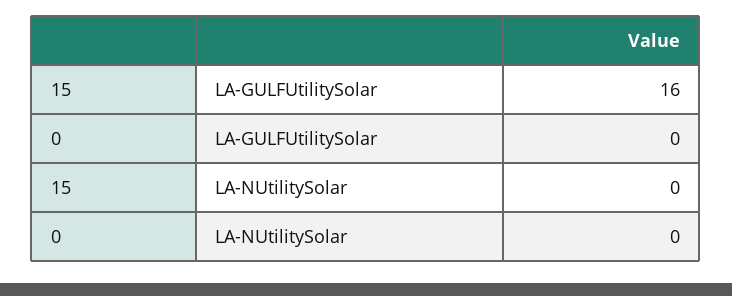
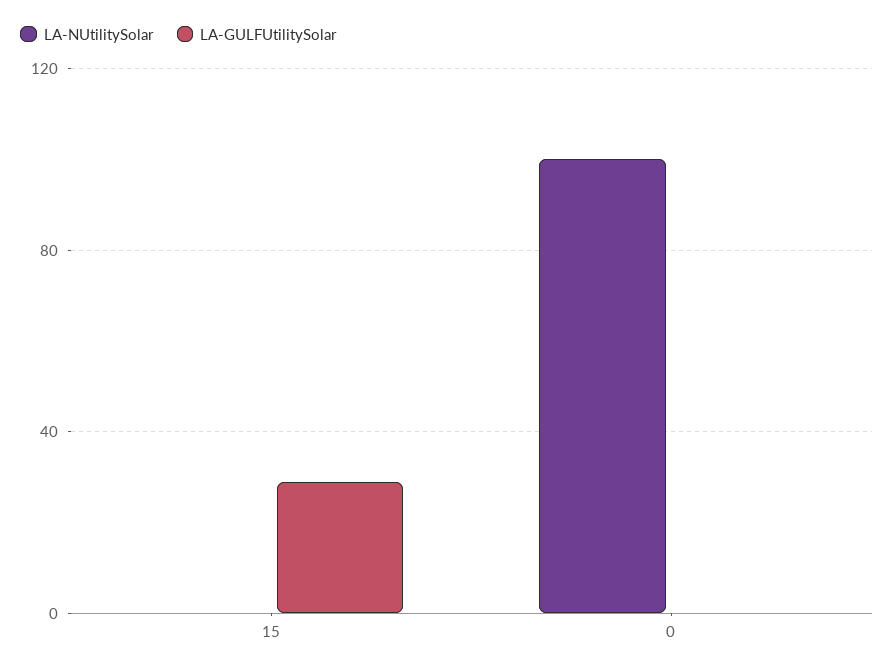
LA-GULFUtilitySolar, 15: 16 -> 30
LA-NUtilitySolar, 0: 0 -> 100

